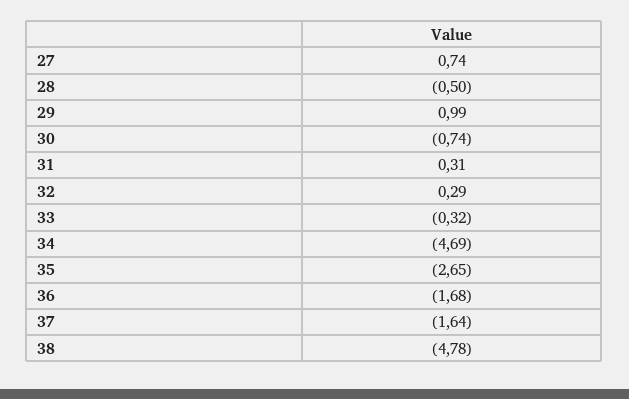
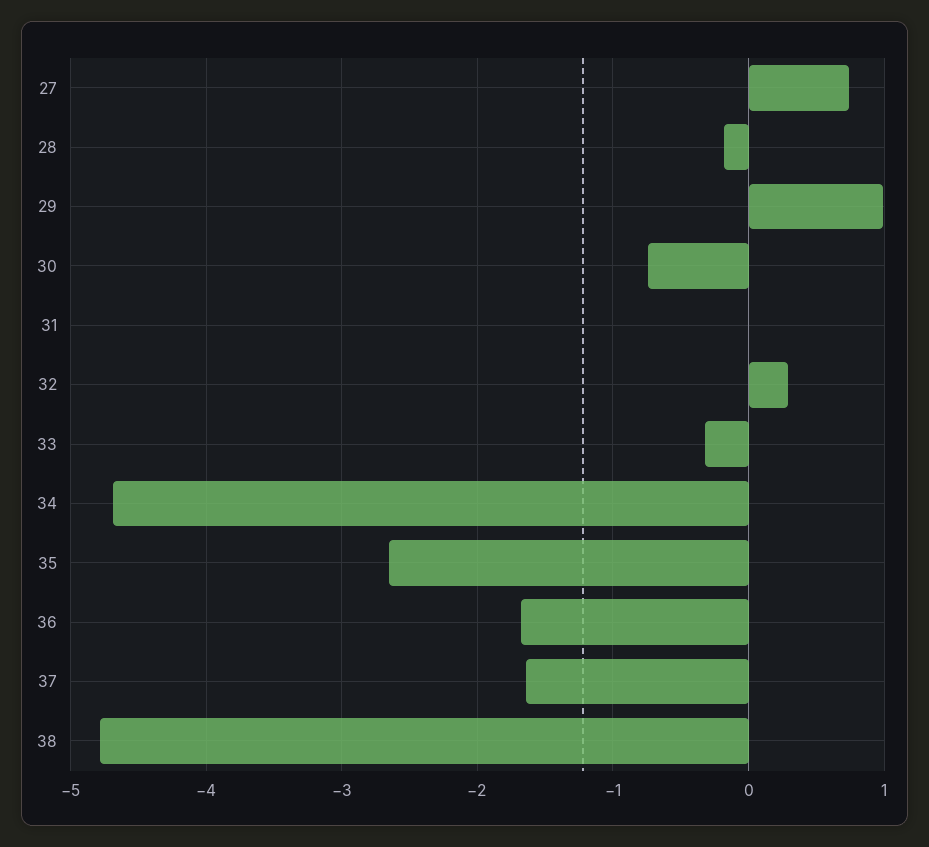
28: -0.5 -> -0.2
31: 0.31 -> 0

